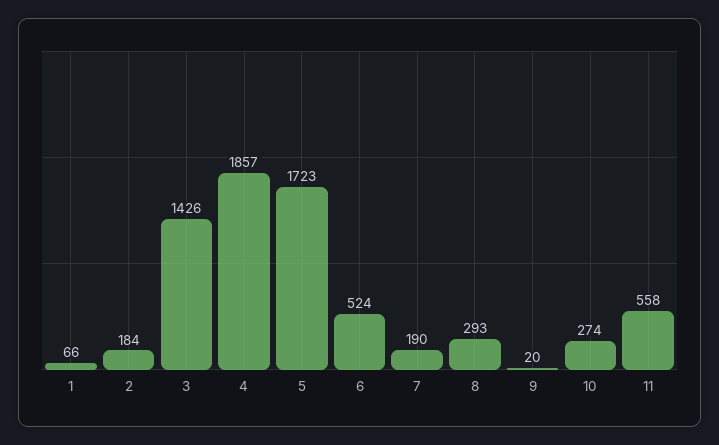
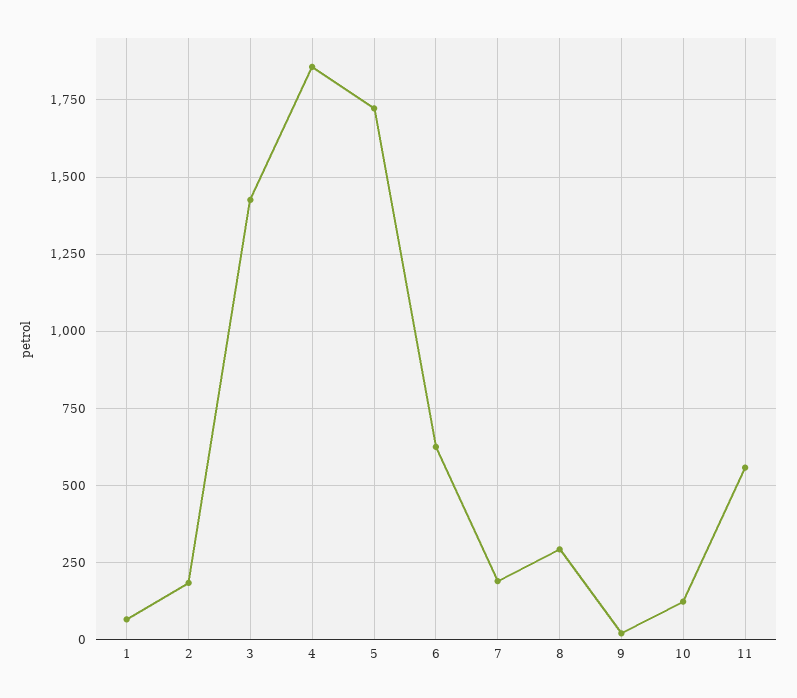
6: 524 -> 625
10: 274 -> 125

